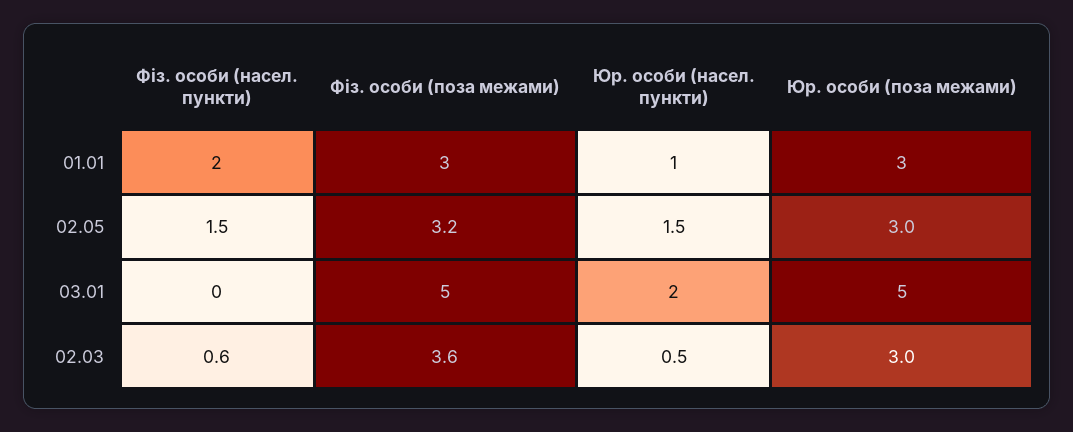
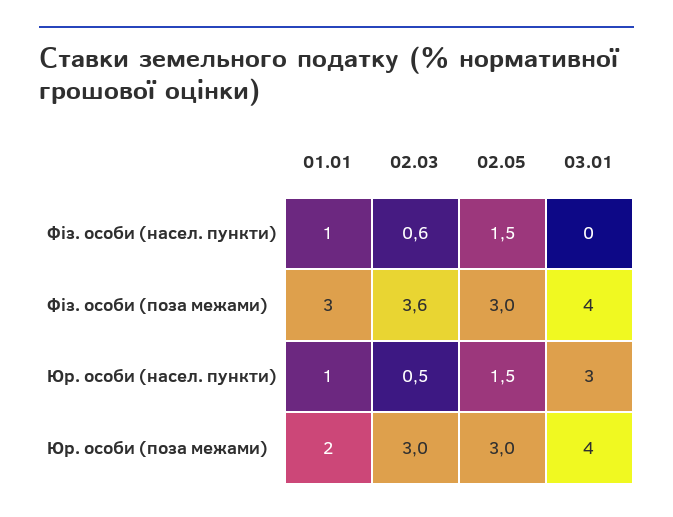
Фіз. особи (насел. пункти), 01.01: 2 -> 1
Юр. особи (поза межами), 01.01: 3 -> 2
Фіз. особи (поза межами), 02.05: 3.2 -> 3
Фіз. особи (поза межами), 03.01: 5 -> 4
Юр. особи (насел. пункти), 03.01: 2 -> 3
Юр. особи (поза межами), 03.01: 5 -> 4

